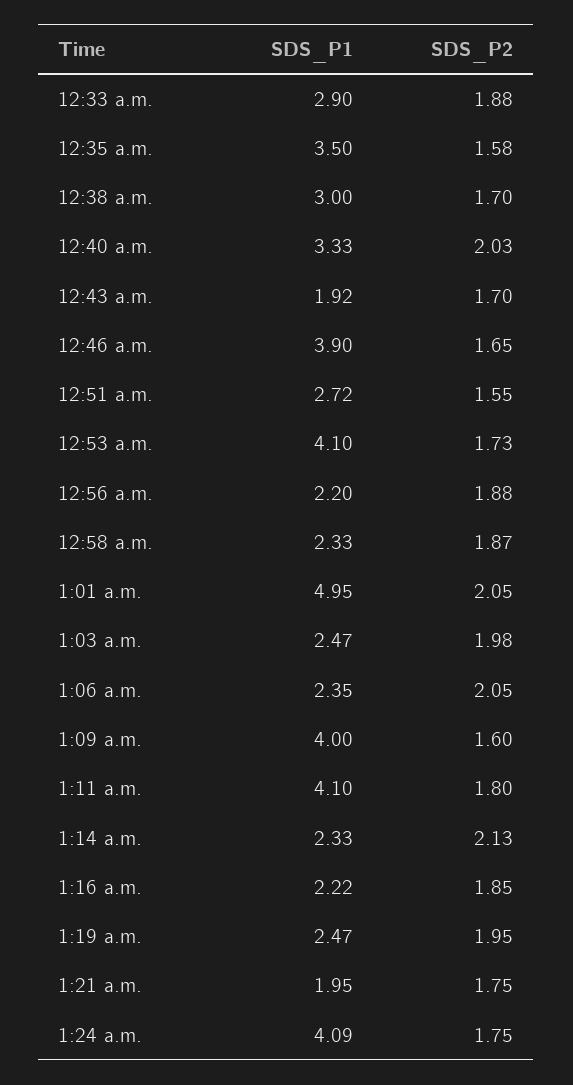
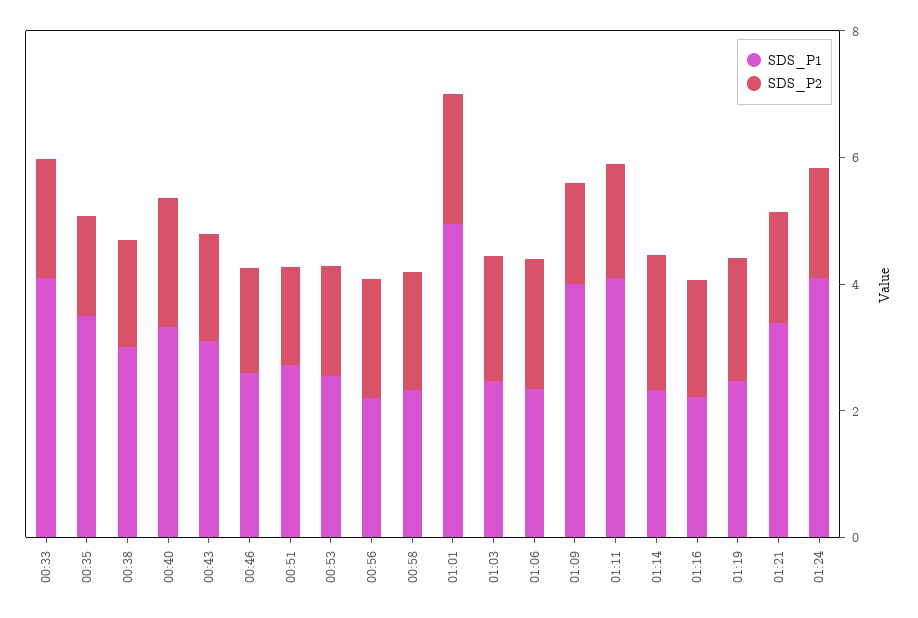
SDS_P1, 12:33 a.m.: 2.9 -> 4
SDS_P1, 12:43 a.m.: 1.92 -> 3
SDS_P1, 12:46 a.m.: 3.9 -> 2.5
SDS_P1, 12:53 a.m.: 4.1 -> 2.5
SDS_P1, 1:21 a.m.: 1.95 -> 3.5

